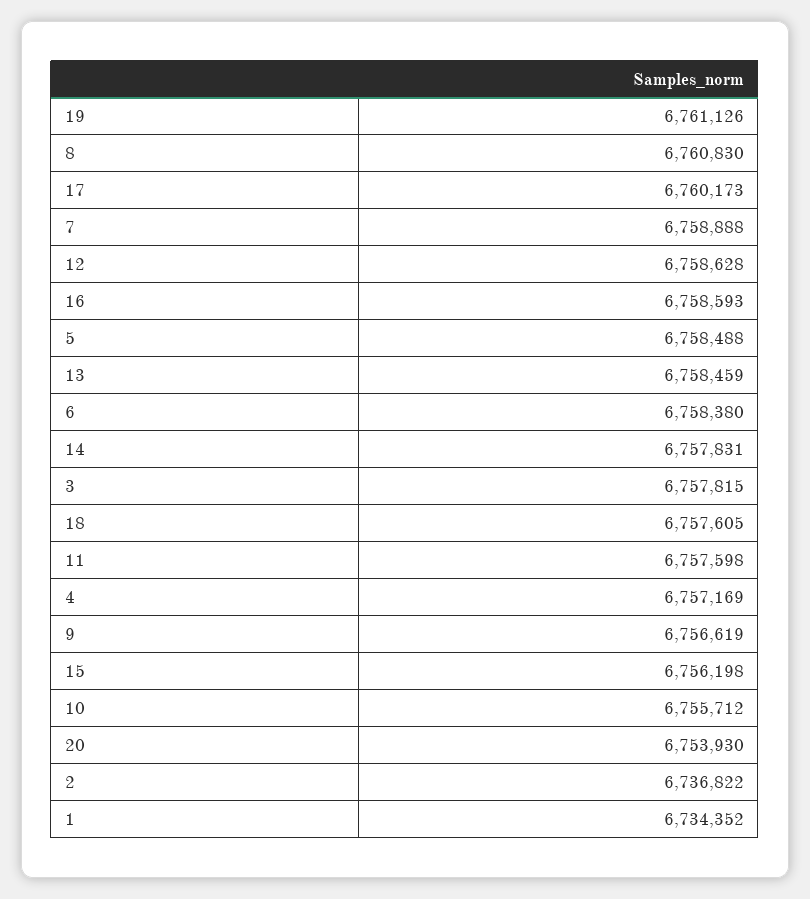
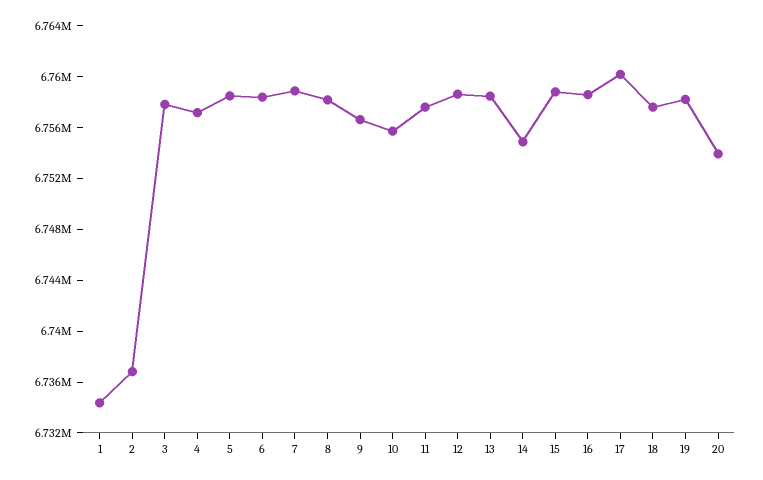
19: 6761126 -> 6758000
8: 6760830 -> 6758000
14: 6757831 -> 6755000
15: 6756198 -> 6759000

